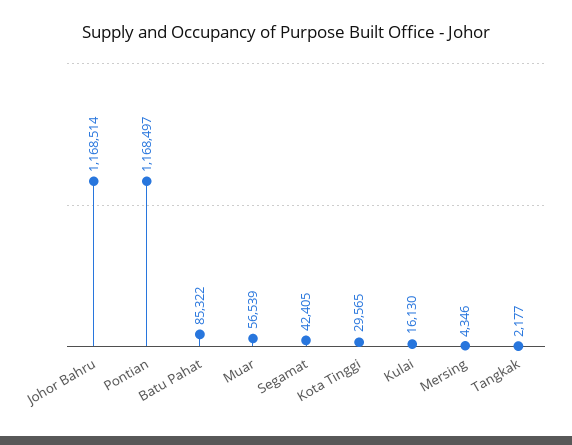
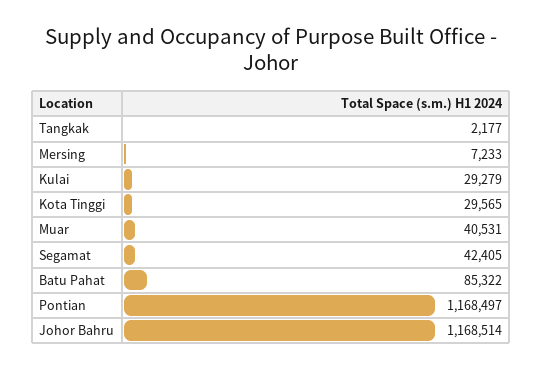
Muar: 56539 -> 40531
Kulai: 16130 -> 29279
Mersing: 4346 -> 7233

